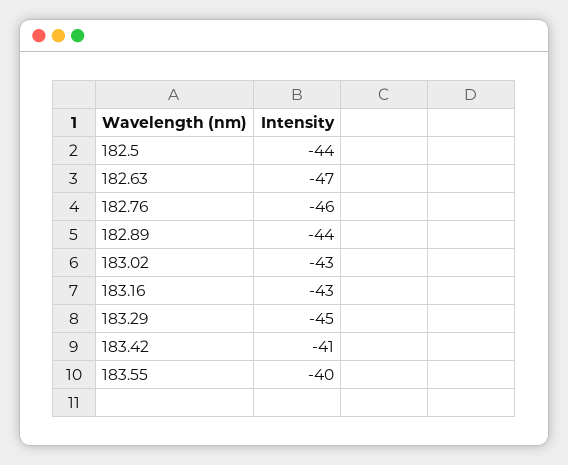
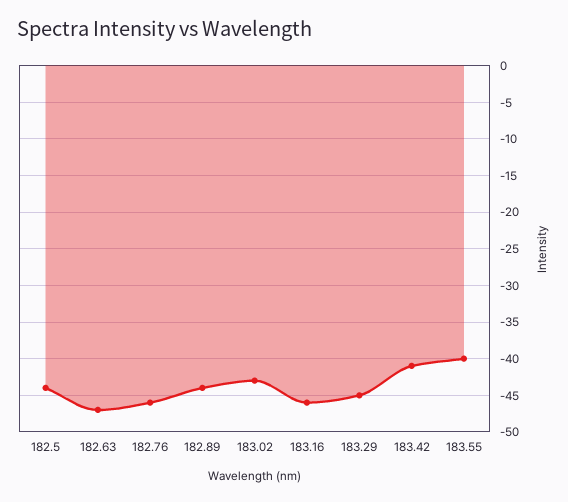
183.16: -43 -> -46

